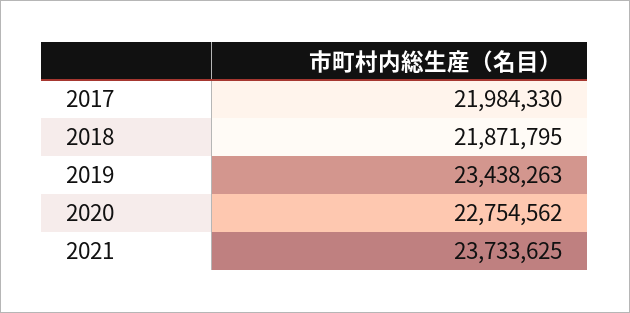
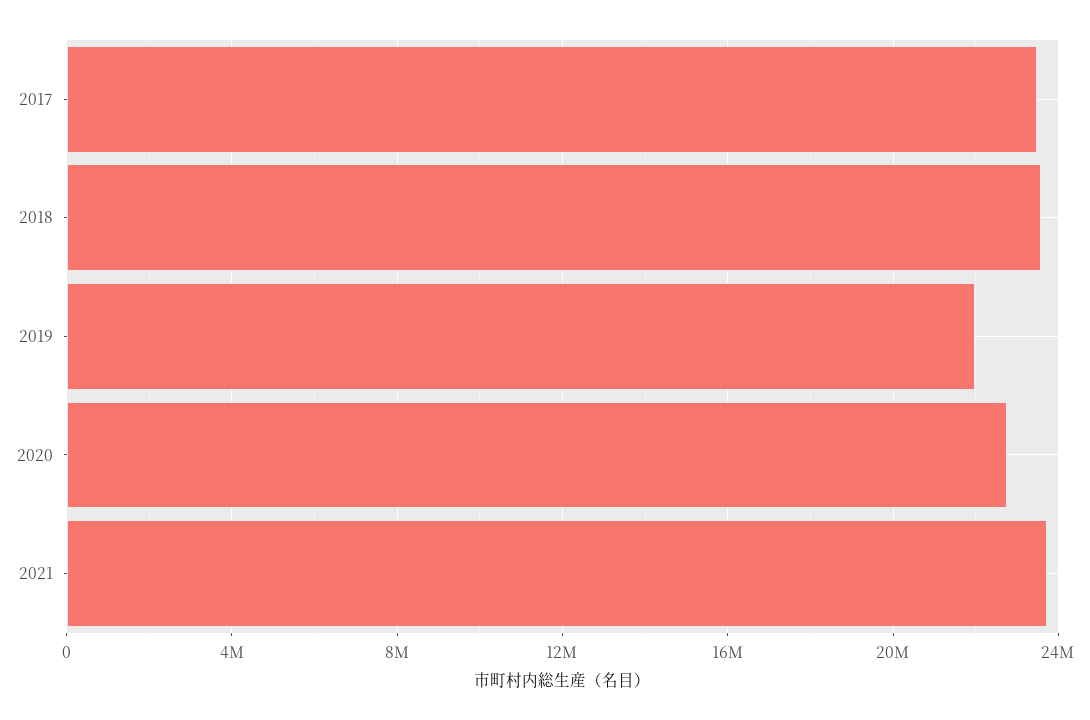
2017: 21984330 -> 23500000
2018: 21871795 -> 23500000
2019: 23438263 -> 22000000

